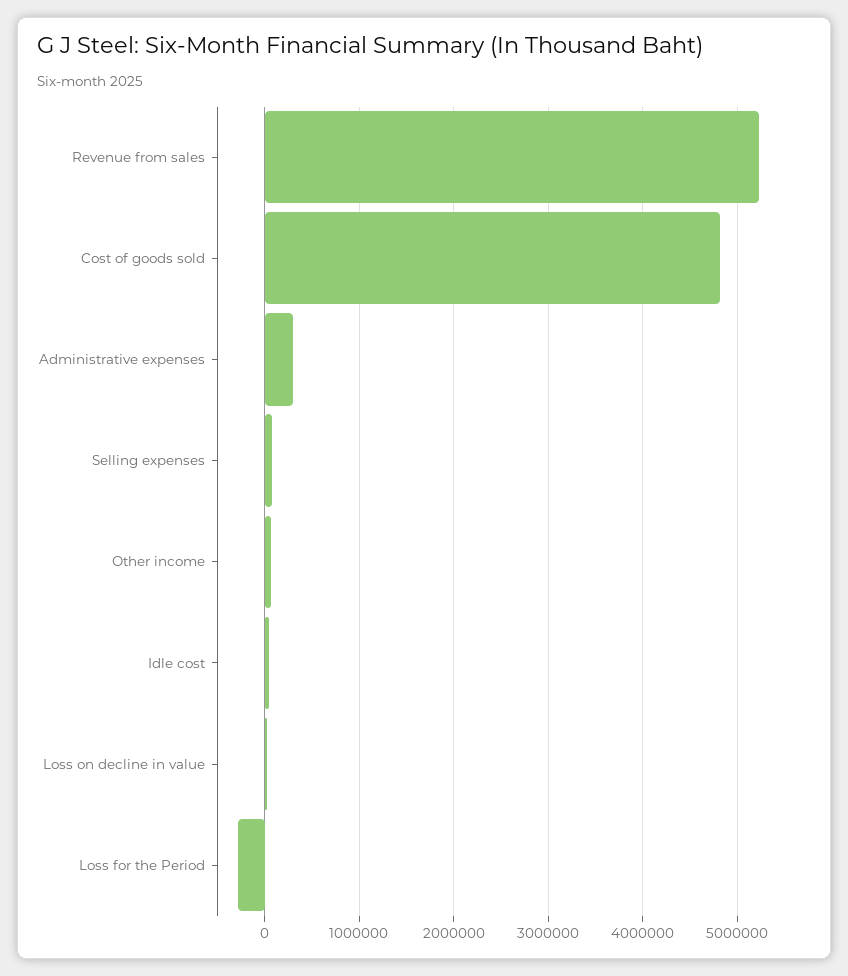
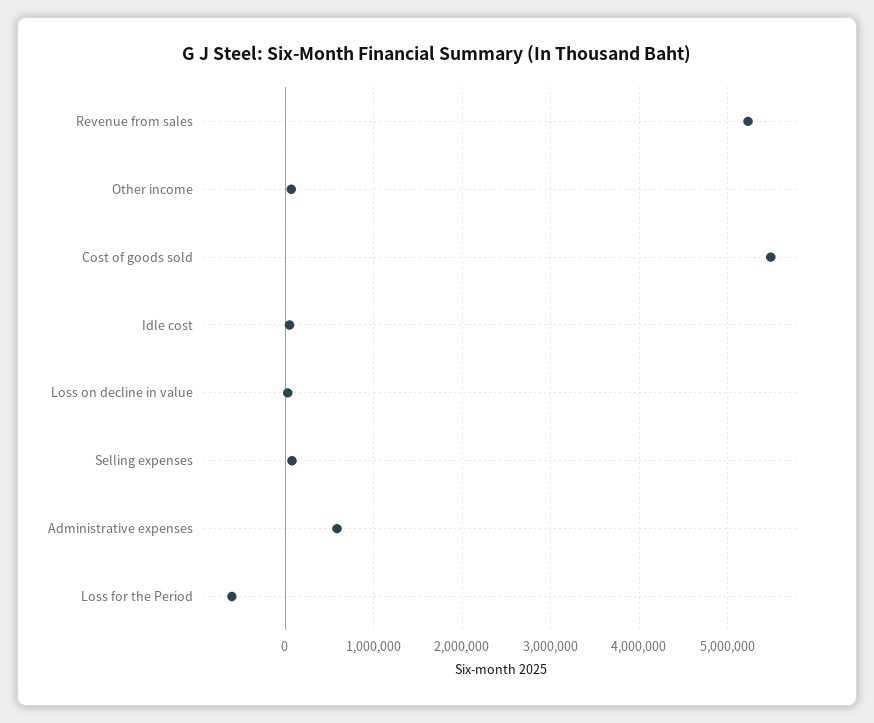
Cost of goods sold: 4800000 -> 5500000
Administrative expenses: 300000 -> 600000
Loss for the Period: -300000 -> -600000

